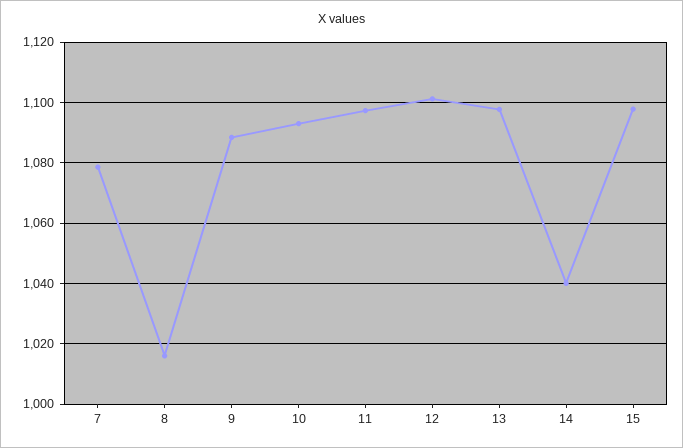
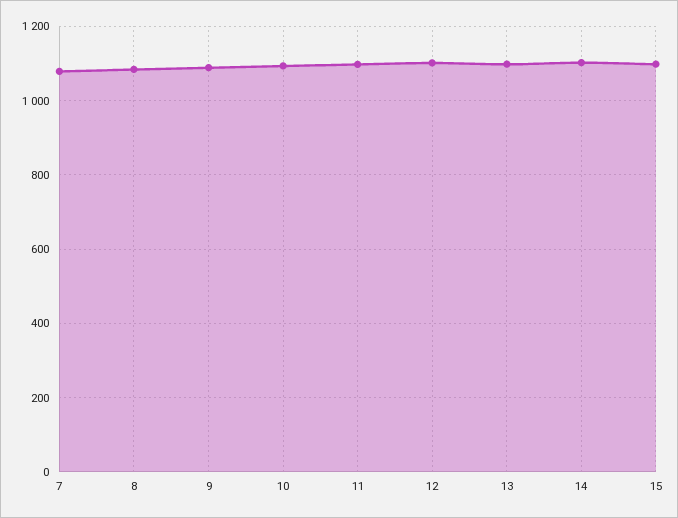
8: 1016 -> 1080
14: 1040 -> 1100

